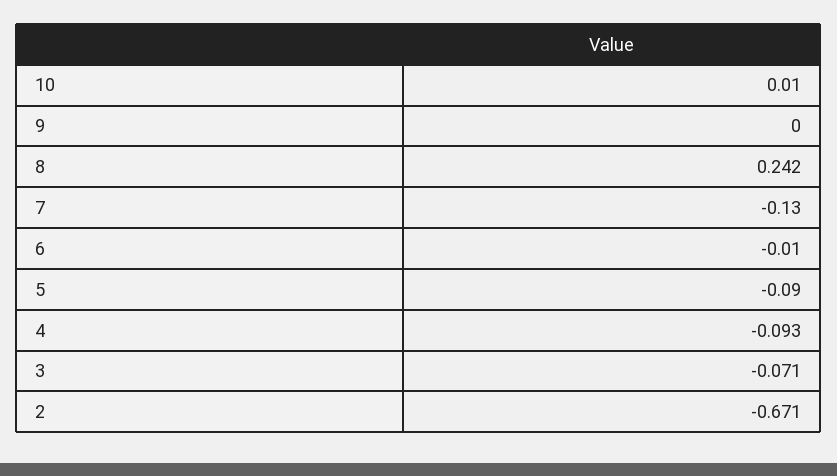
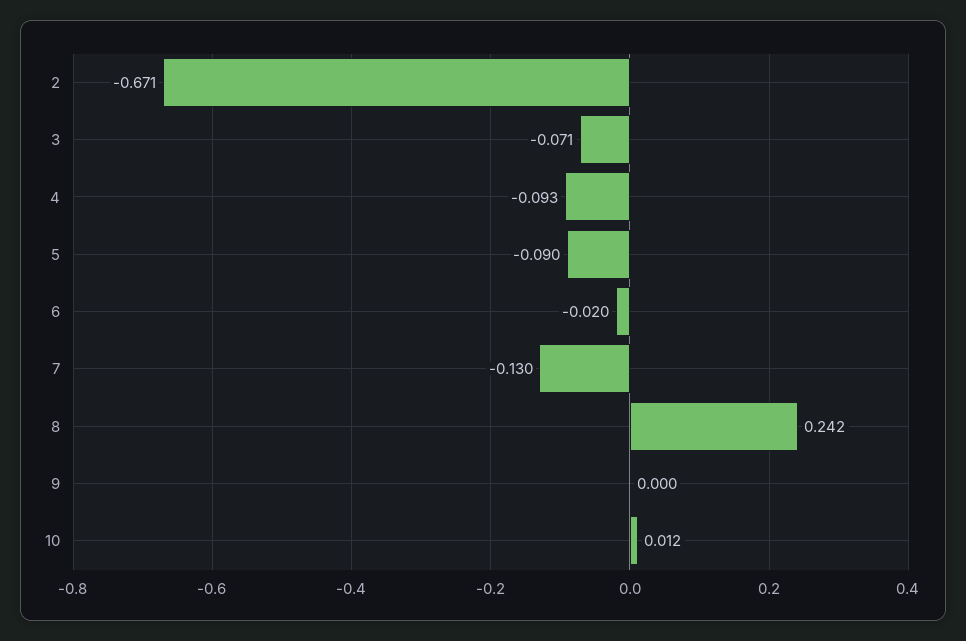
10: 0.01 -> 0.012
6: -0.01 -> -0.02

